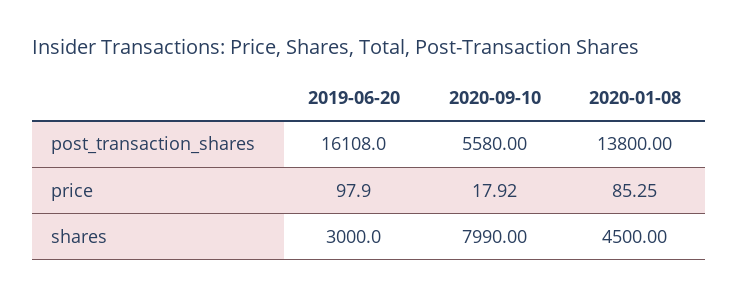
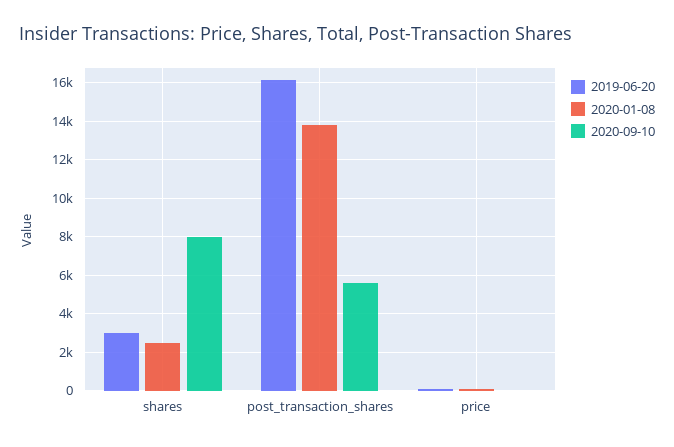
2020-01-08, shares: 4500 -> 2500

